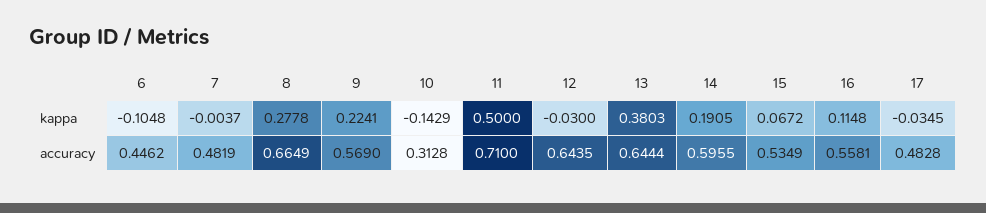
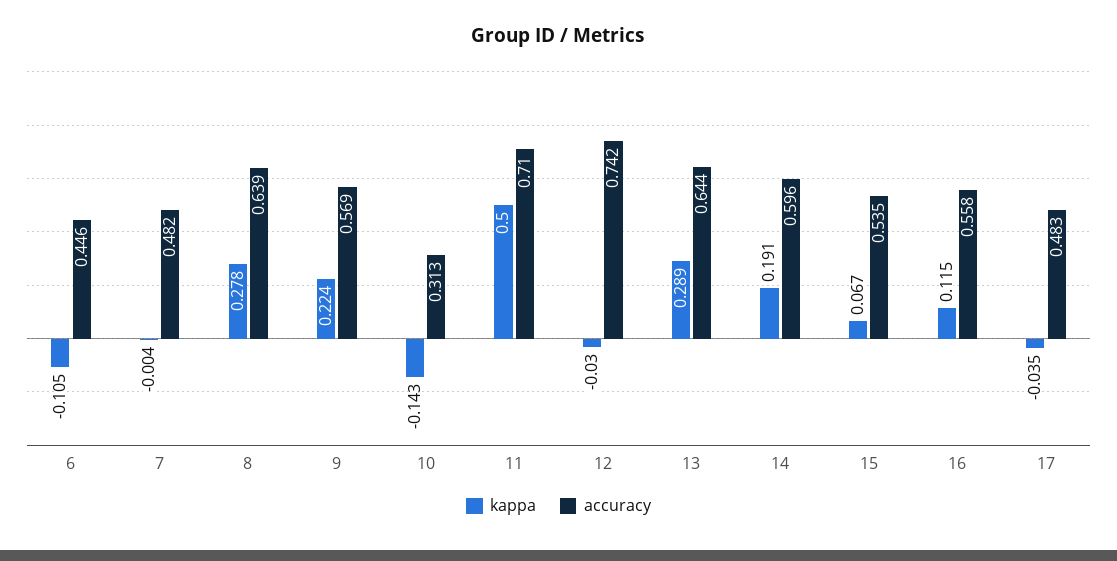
kappa, 13: 0.3803 -> 0.289
accuracy, 8: 0.6649 -> 0.639
accuracy, 12: 0.6435 -> 0.742

